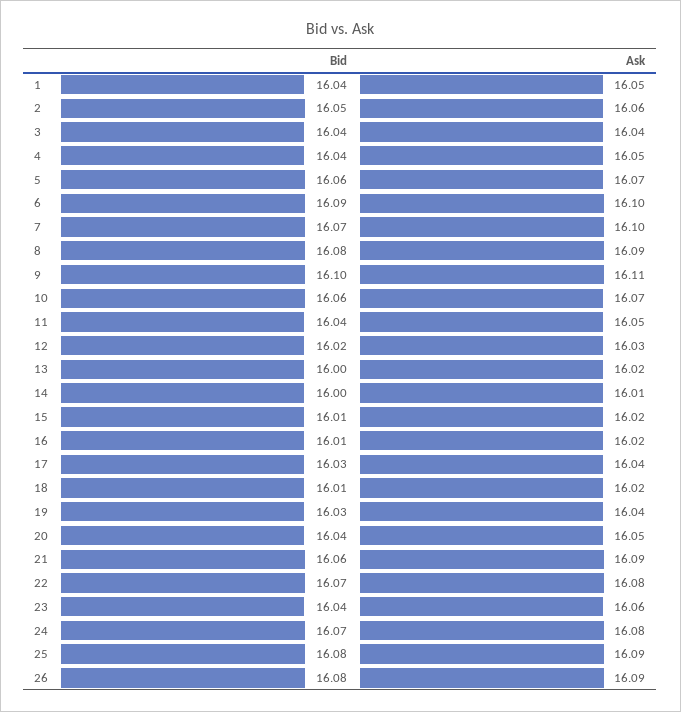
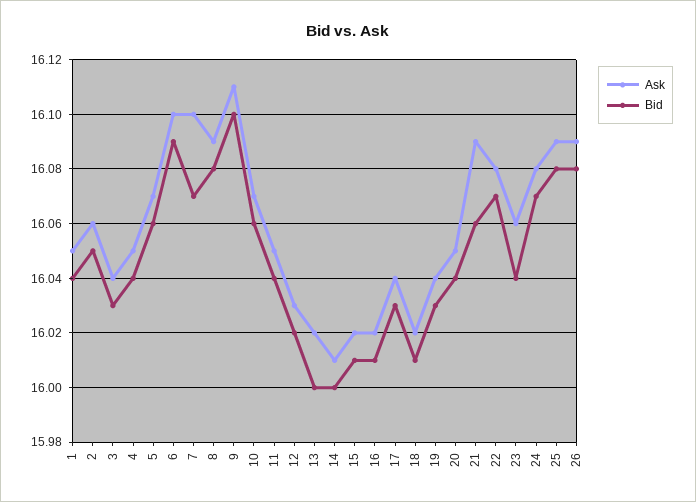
Bid, 3: 16.04 -> 16.03

